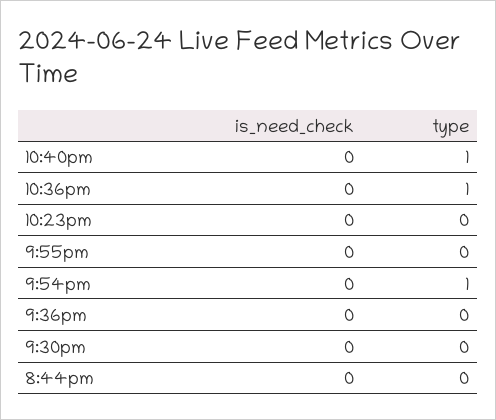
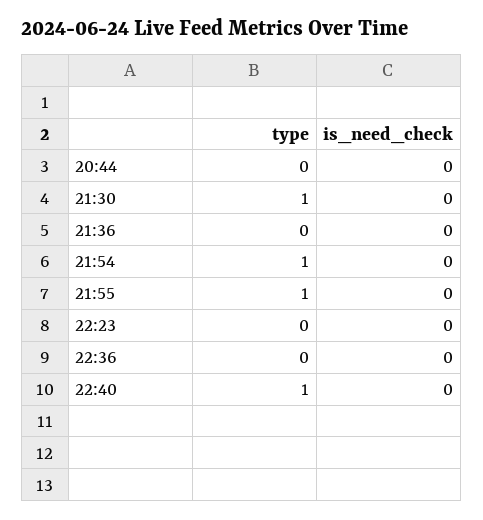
type, 10:36pm: 1 -> 0
type, 9:55pm: 0 -> 1
type, 9:30pm: 0 -> 1

